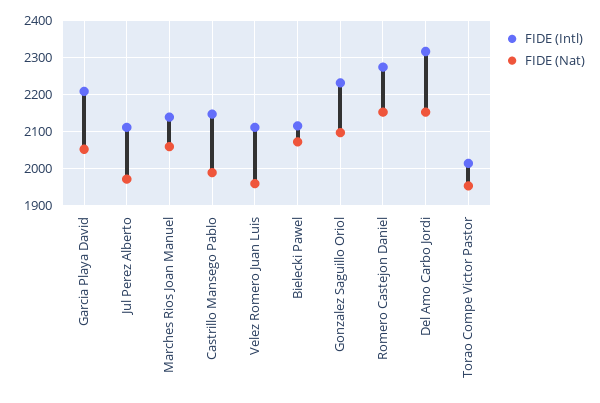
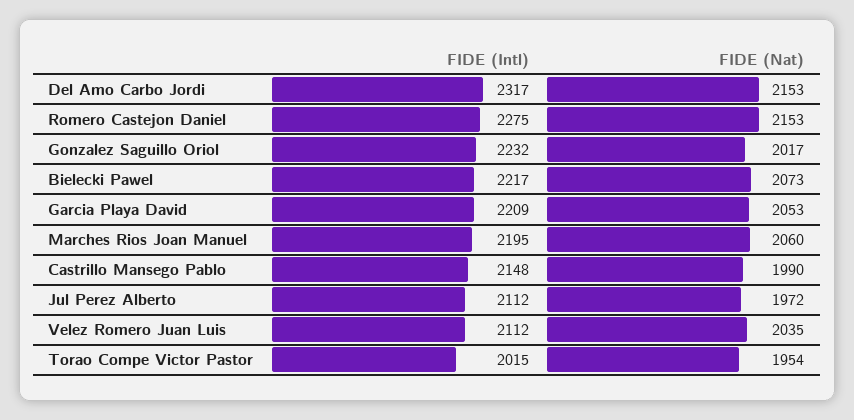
FIDE (Intl), Marches Rios Joan Manuel: 2140 -> 2195
FIDE (Nat), Velez Romero Juan Luis: 1960 -> 2035
FIDE (Intl), Bielecki Pawel: 2120 -> 2217
FIDE (Nat), Gonzalez Saguillo Oriol: 2100 -> 2017

